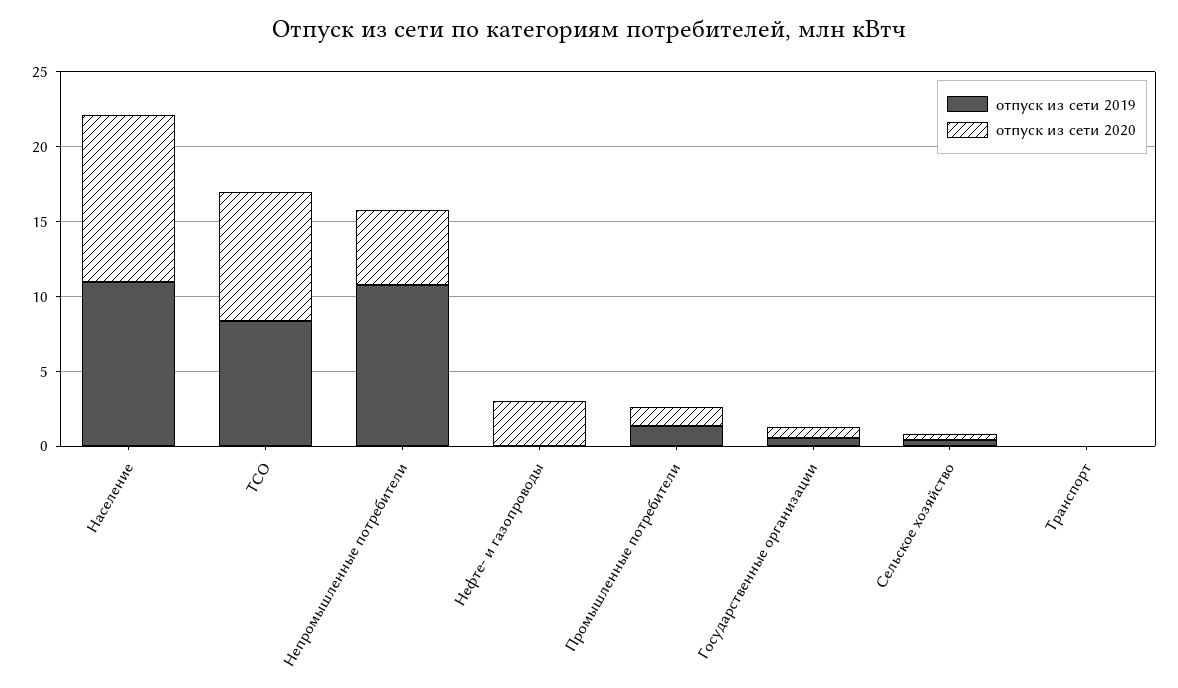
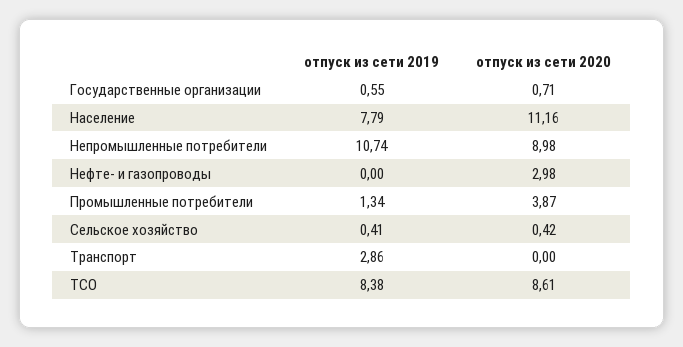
отпуск из сети 2019, Население: 11 -> 7.79
отпуск из сети 2020, Непромышленные потребители: 5 -> 8.98
отпуск из сети 2020, Промышленные потребители: 1 -> 3.87
отпуск из сети 2019, Транспорт: 0 -> 2.86

